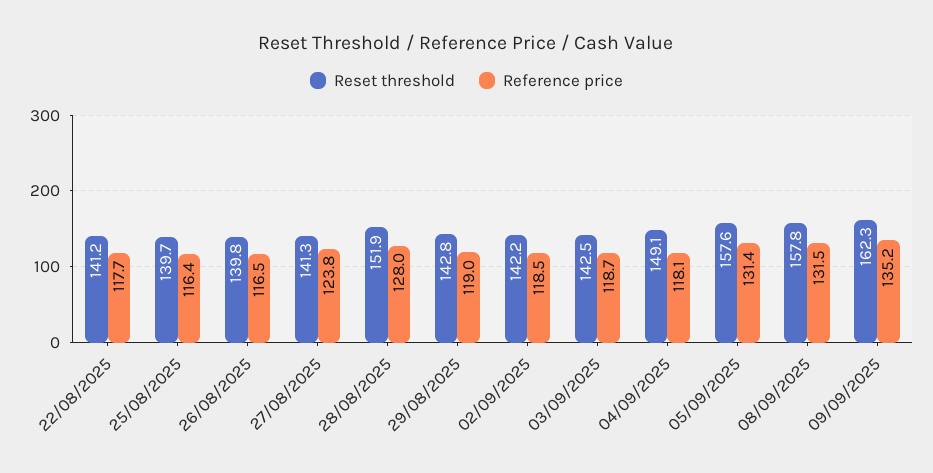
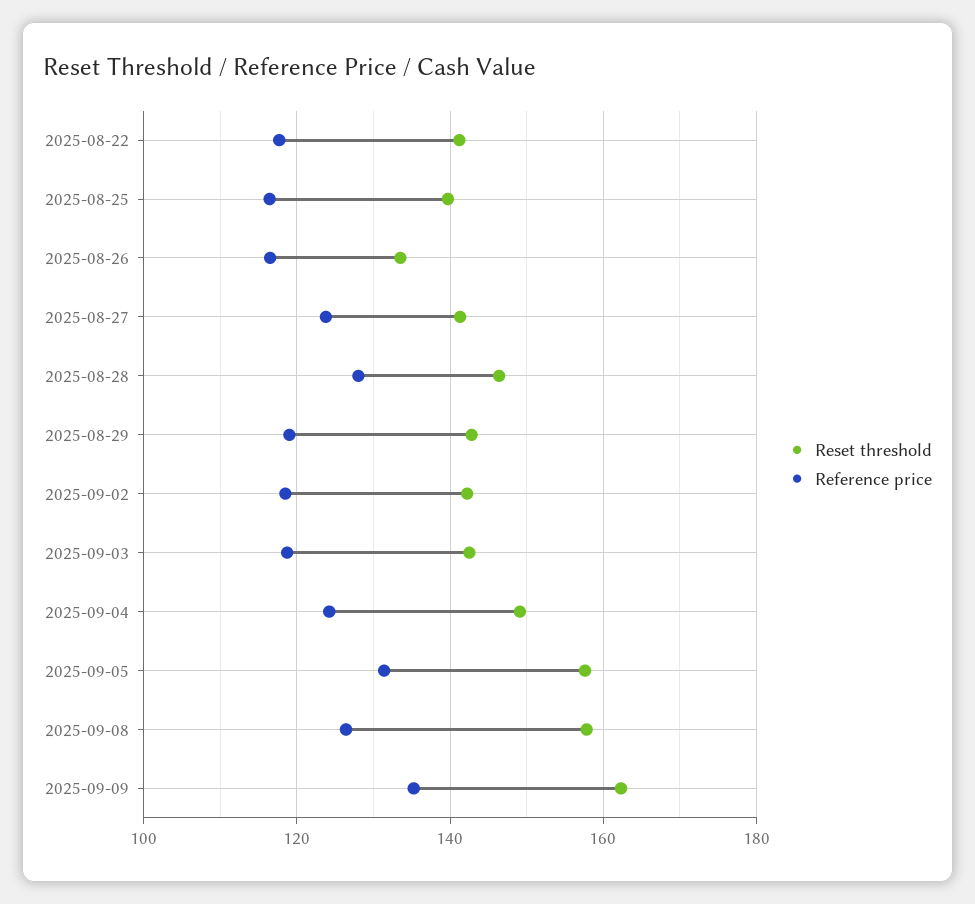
Reset threshold, 26/08/2025: 139.8 -> 134
Reset threshold, 28/08/2025: 151.9 -> 146
Reference price, 04/09/2025: 118.1 -> 124
Reference price, 08/09/2025: 131.5 -> 126

